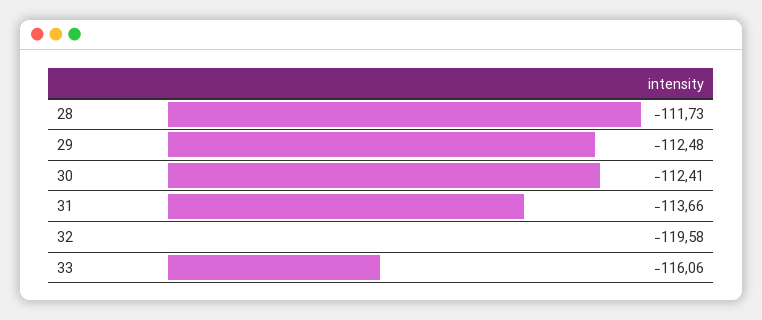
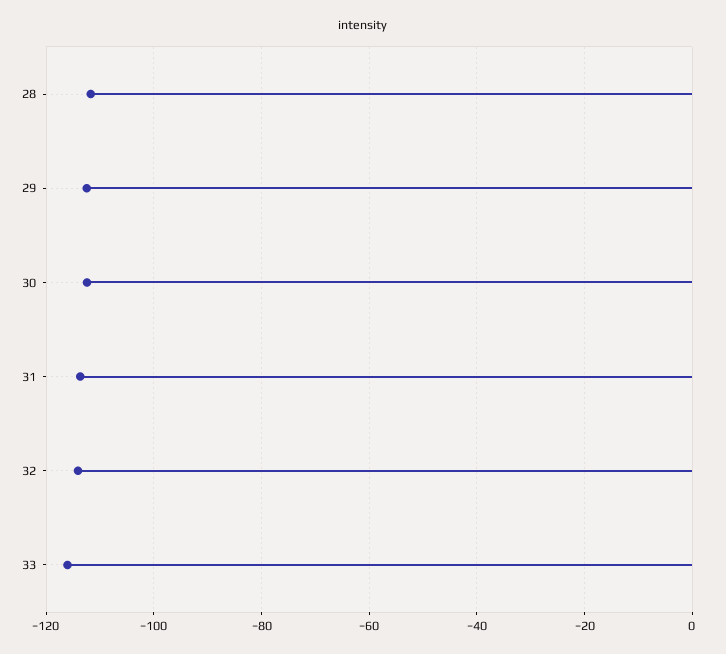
32: -119.58 -> -114

